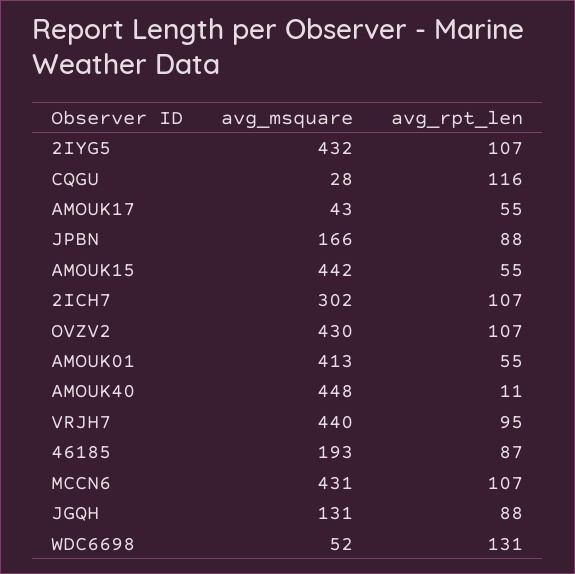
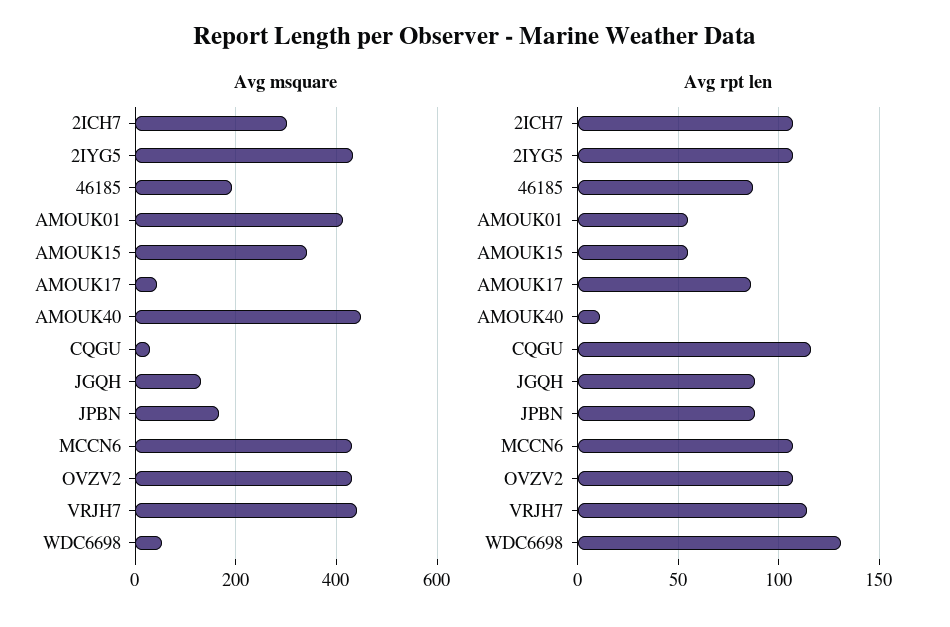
avg_rpt_len, AMOUK17: 55 -> 85
avg_msquare, AMOUK15: 442 -> 340
avg_rpt_len, VRJH7: 95 -> 115

